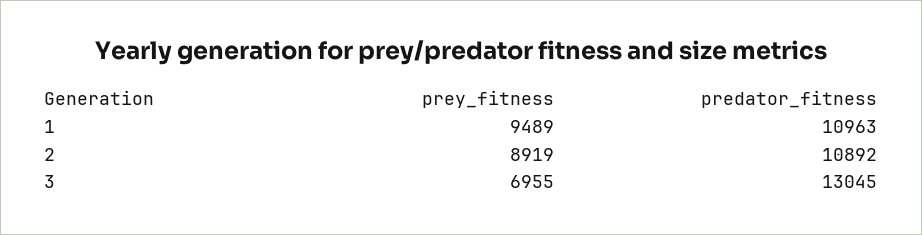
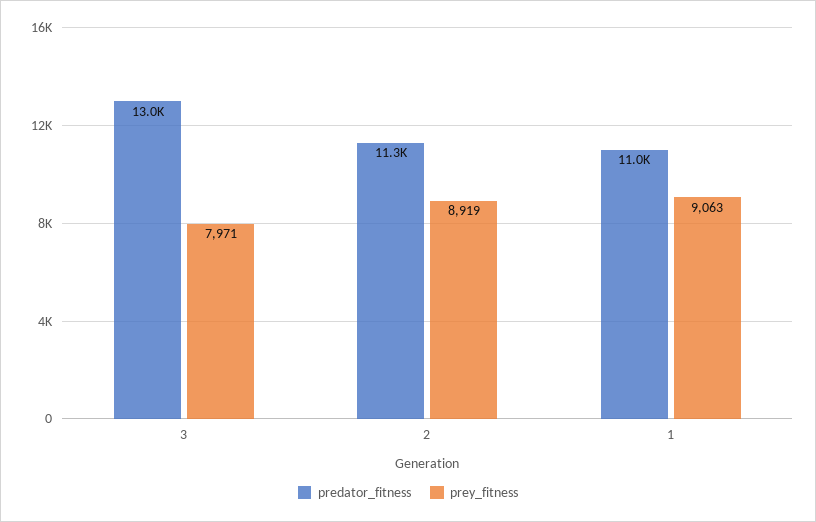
prey_fitness, 1: 9489 -> 9063
predator_fitness, 2: 10892 -> 11300
prey_fitness, 3: 6955 -> 7971

